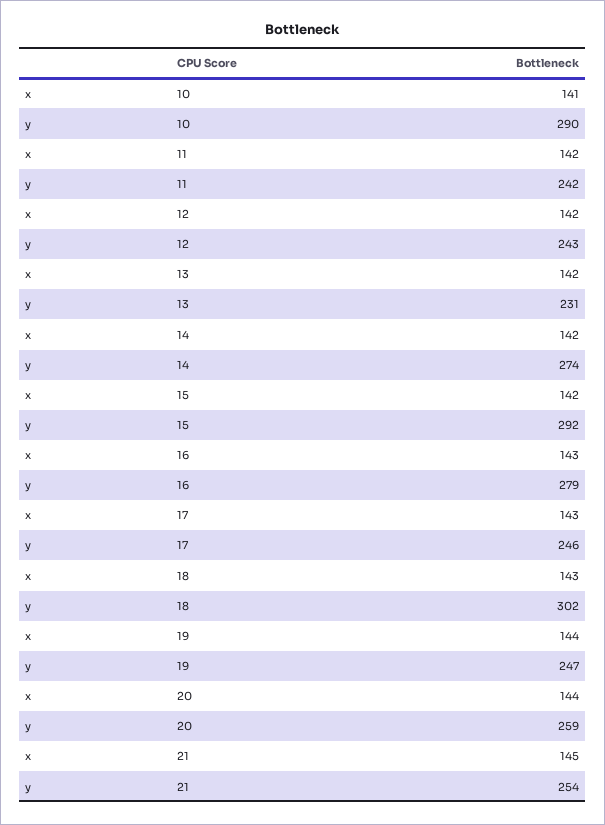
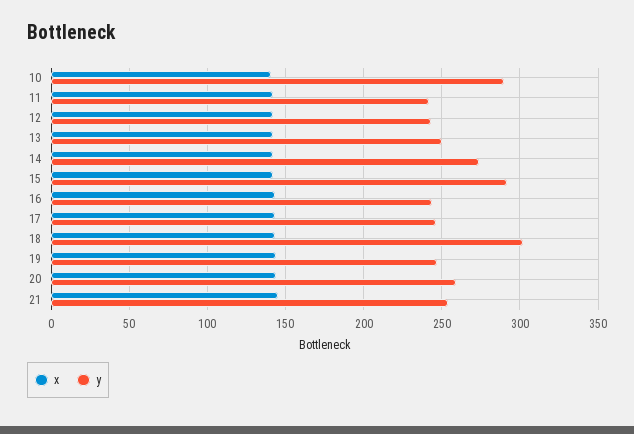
y, 13: 231 -> 250
y, 16: 279 -> 245

